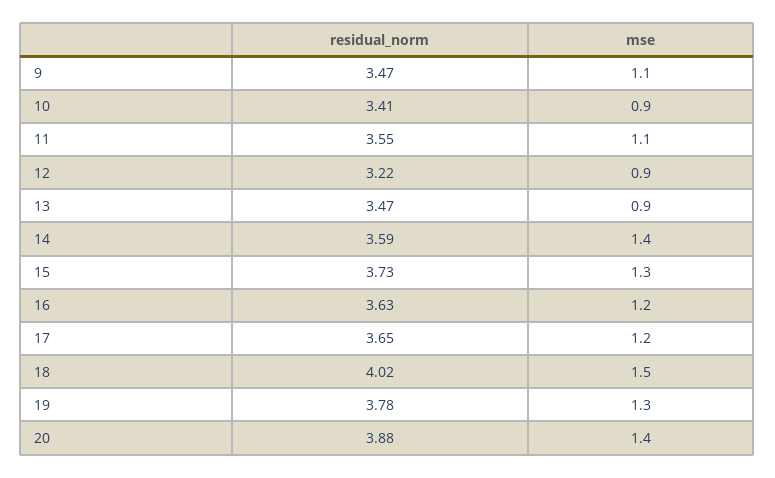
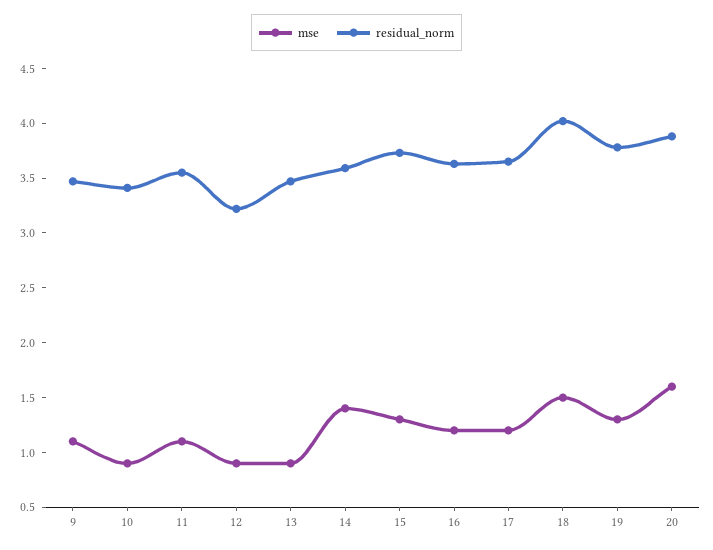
mse, 20: 1.4 -> 1.6

